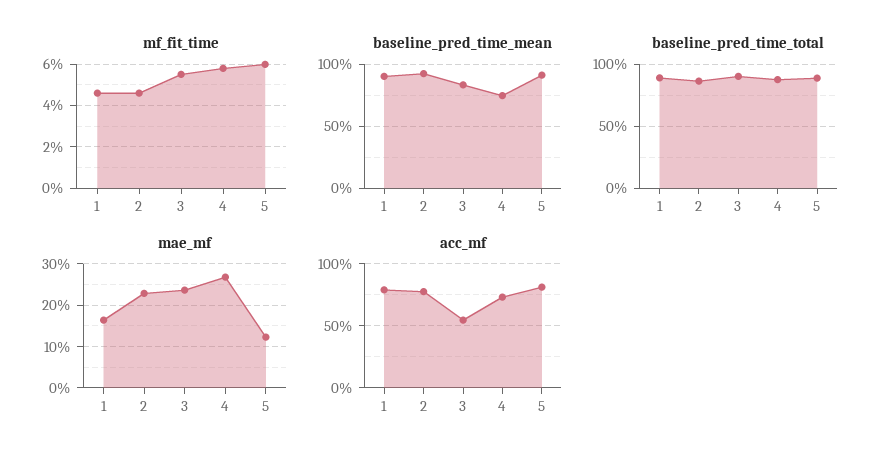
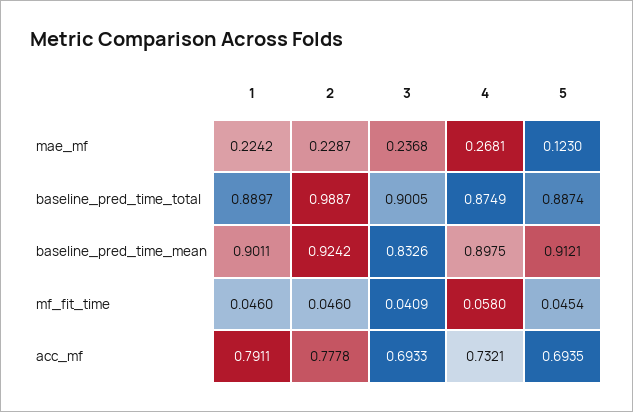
mf_fit_time, 3: 0.055 -> 0.0409
mf_fit_time, 5: 0.06 -> 0.0454
baseline_pred_time_mean, 4: 0.75 -> 0.8975
baseline_pred_time_total, 2: 0.85 -> 0.9887
mae_mf, 1: 0.16 -> 0.2242
acc_mf, 3: 0.55 -> 0.6933
acc_mf, 5: 0.8 -> 0.6935

